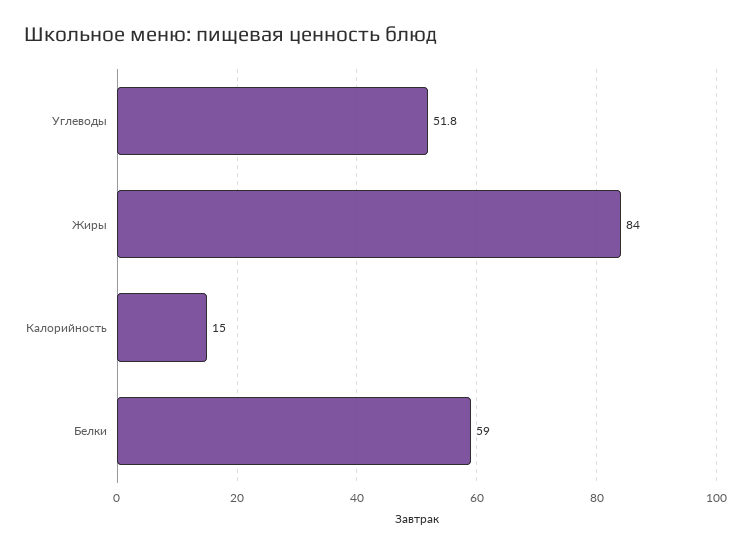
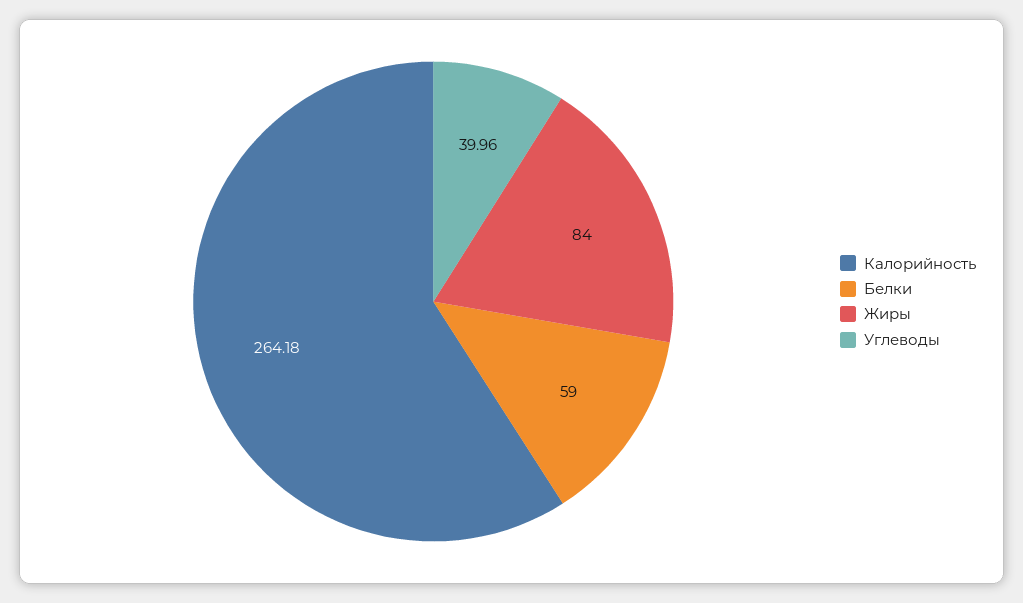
Углеводы: 51.8 -> 39.96
Калорийность: 15 -> 264.18

